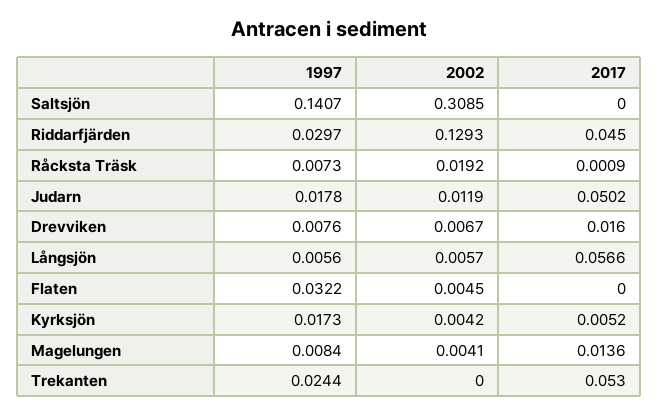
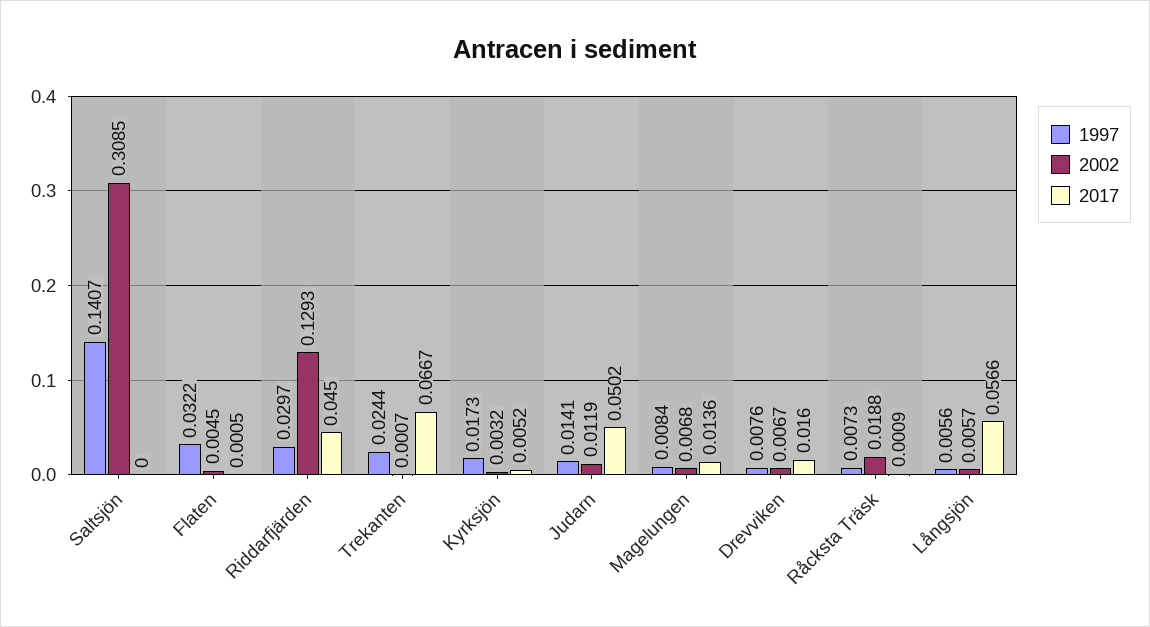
2002, Råcksta Träsk: 0.0192 -> 0.0188
1997, Judarn: 0.0178 -> 0.0141
2017, Flaten: 0 -> 0.0005
2002, Kyrksjön: 0.0042 -> 0.0032
2002, Magelungen: 0.0041 -> 0.0068
2002, Trekanten: 0 -> 0.0007
2017, Trekanten: 0.053 -> 0.0667

